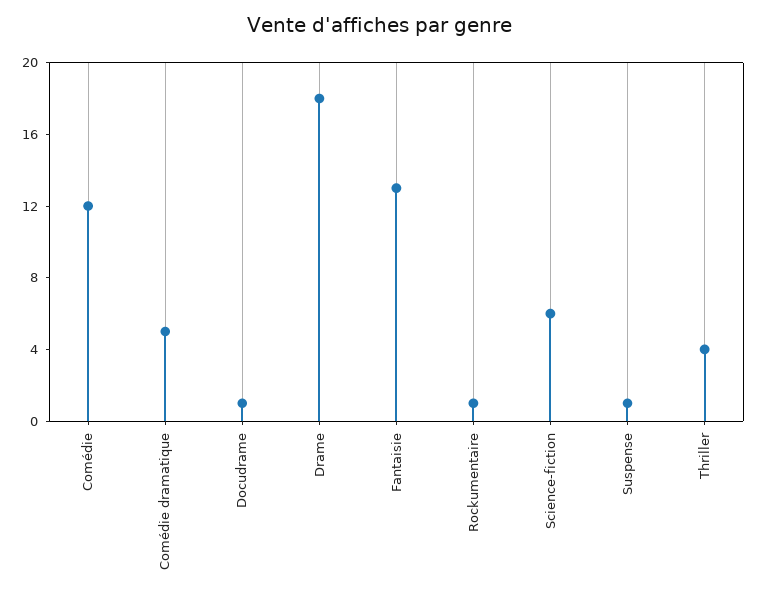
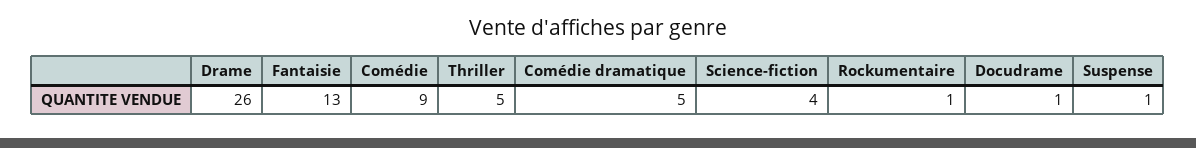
Comédie: 12 -> 9
Drame: 18 -> 26
Science-fiction: 6 -> 4
Thriller: 4 -> 5

